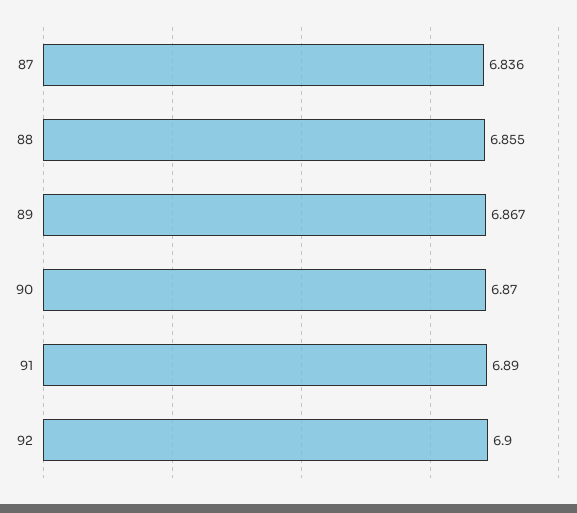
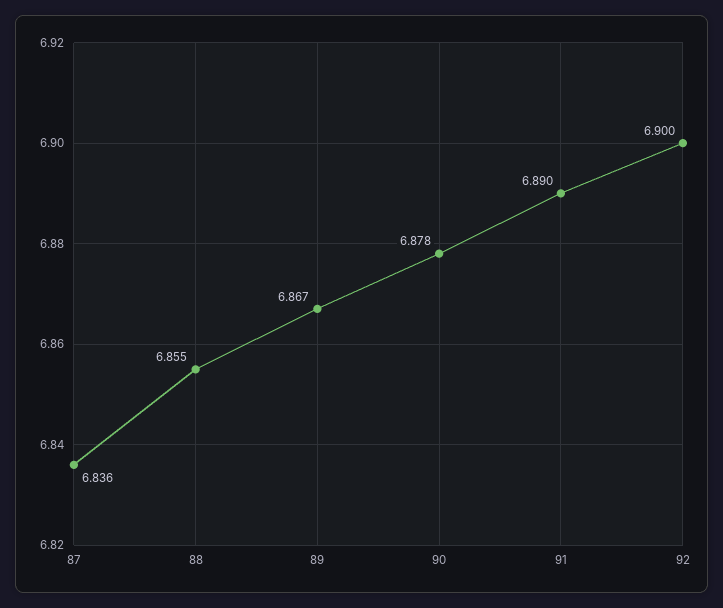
90: 6.87 -> 6.878

